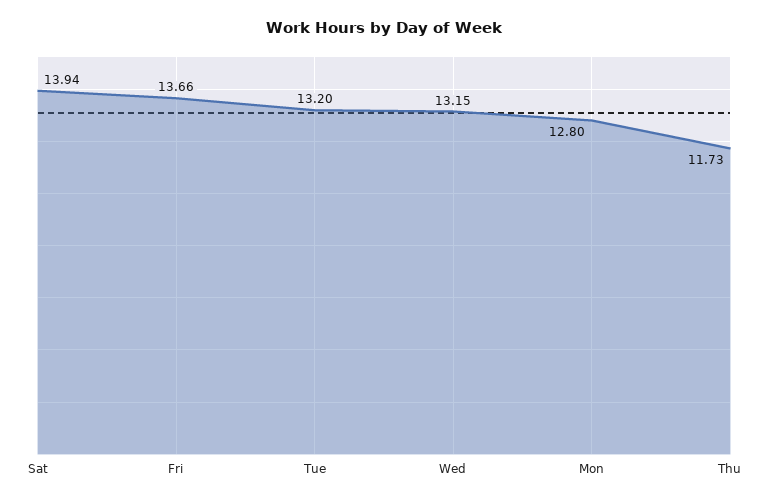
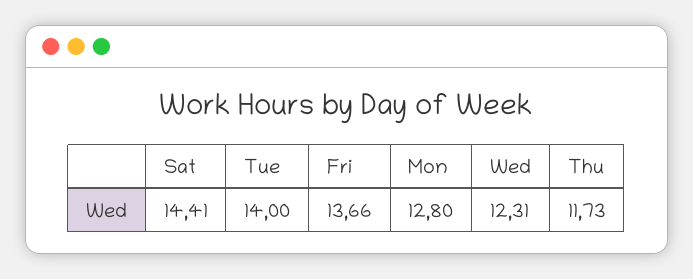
Sat: 13.94 -> 14.41
Tue: 13.2 -> 14
Wed: 13.15 -> 12.31

